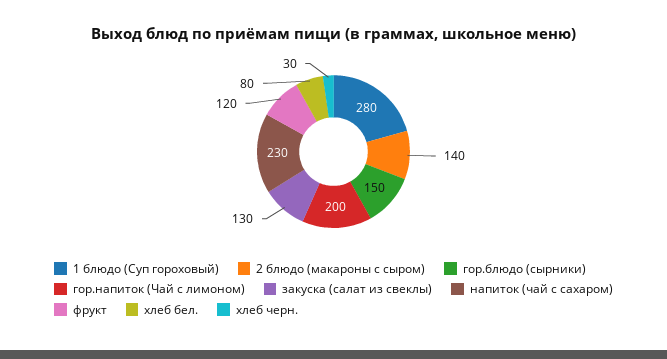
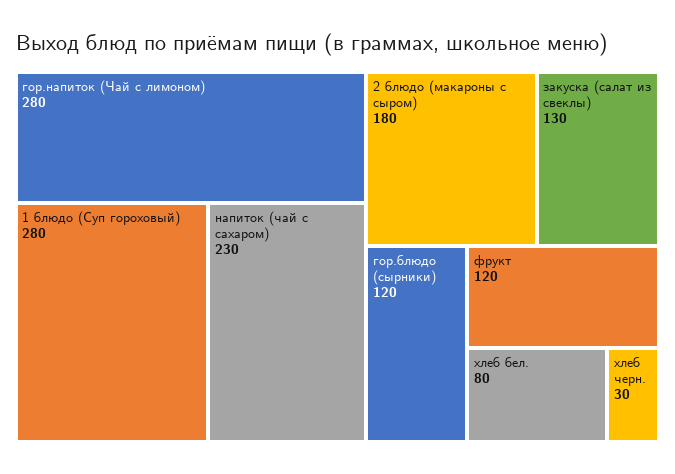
2 блюдо (макароны с сыром): 140 -> 180
гор.блюдо (сырники): 150 -> 120
гор.напиток (Чай с лимоном): 200 -> 280

